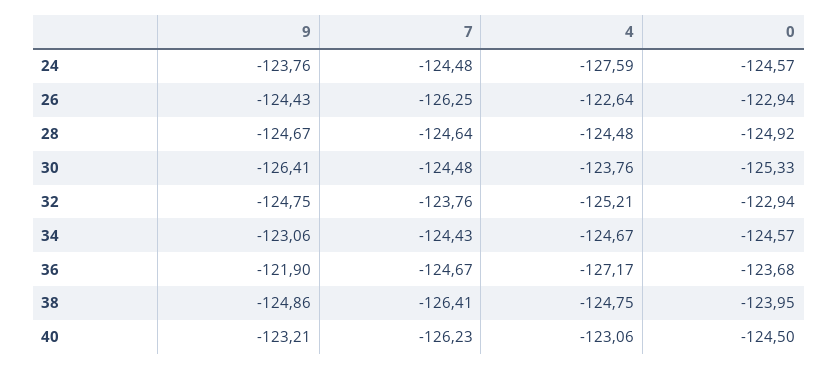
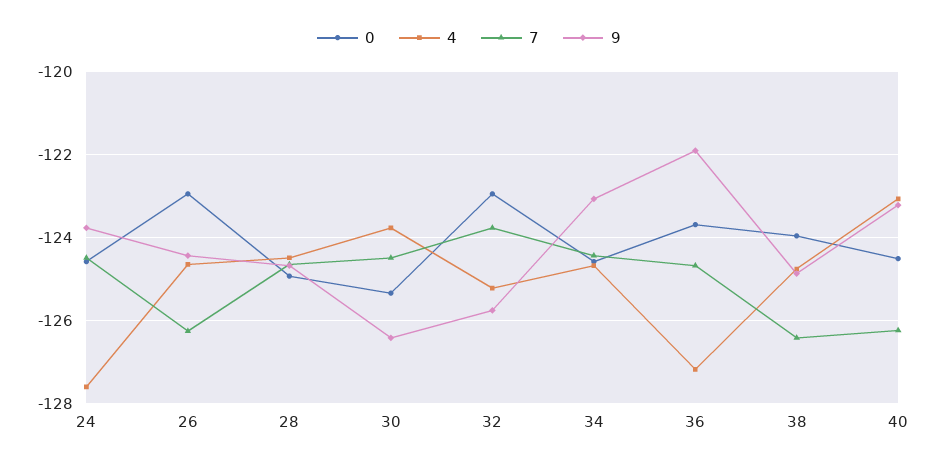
4, 26: -122.64 -> -124.6
9, 32: -124.75 -> -125.8

